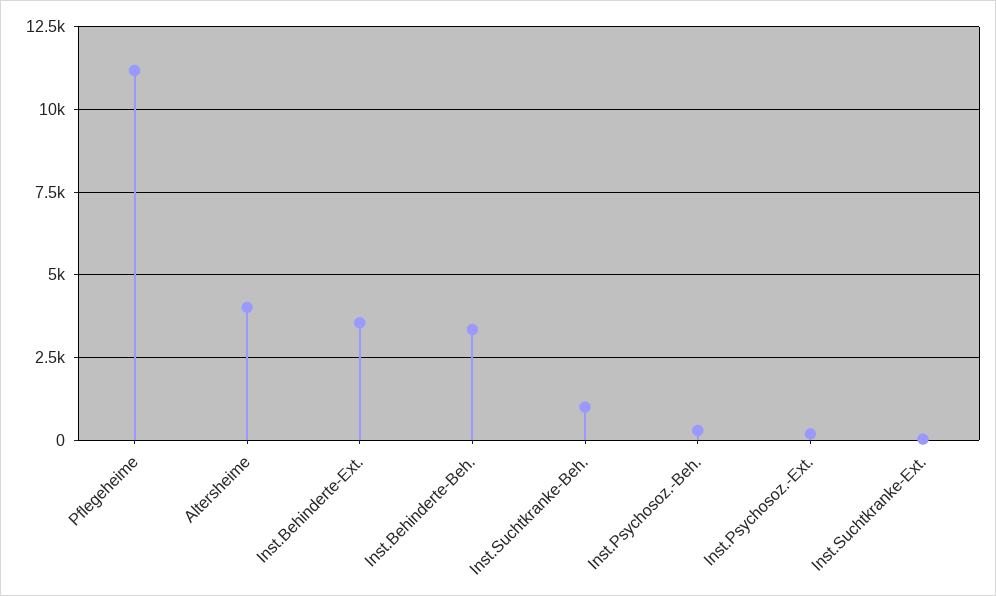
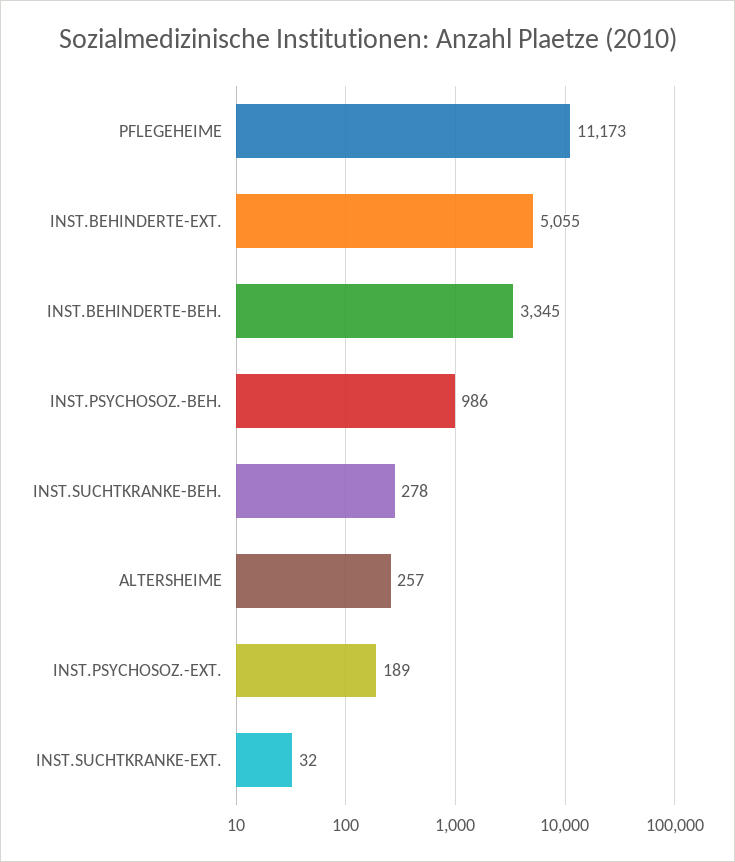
Altersheime: 4000 -> 257
Inst.Behinderte-Ext.: 3500 -> 5055
Inst.Suchtkranke-Beh.: 1000 -> 278
Inst.Psychosoz.-Beh.: 250 -> 986

